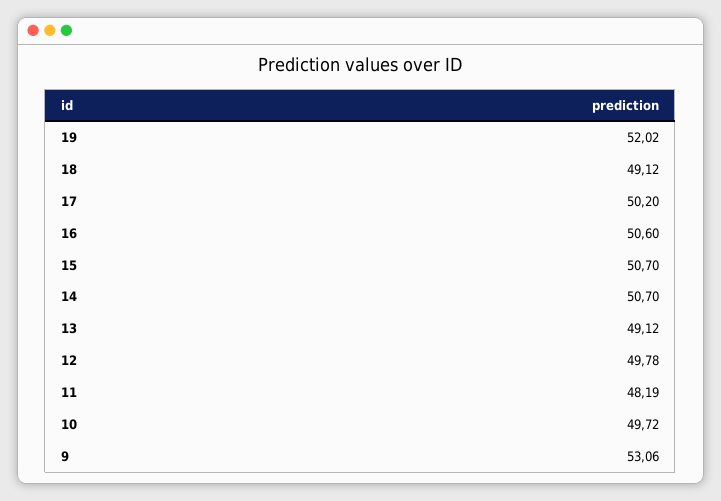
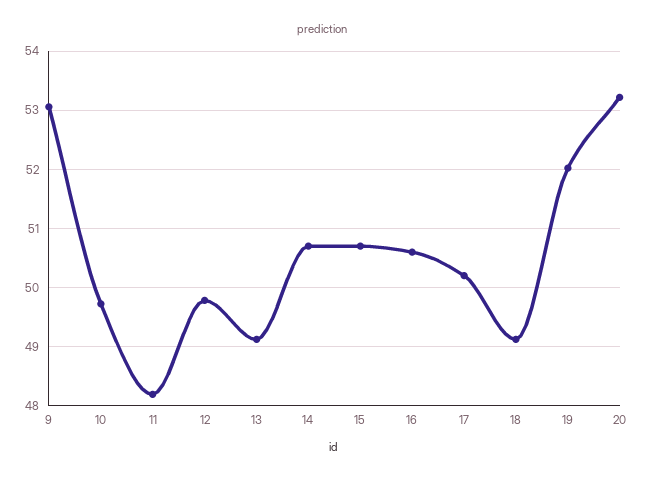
20: none -> 53.2

